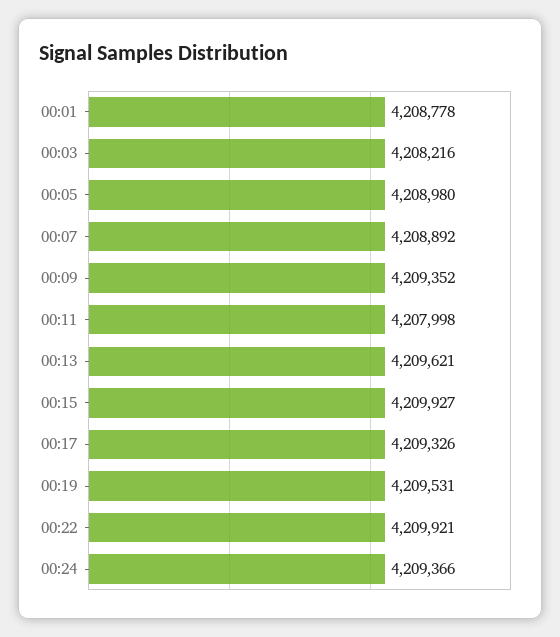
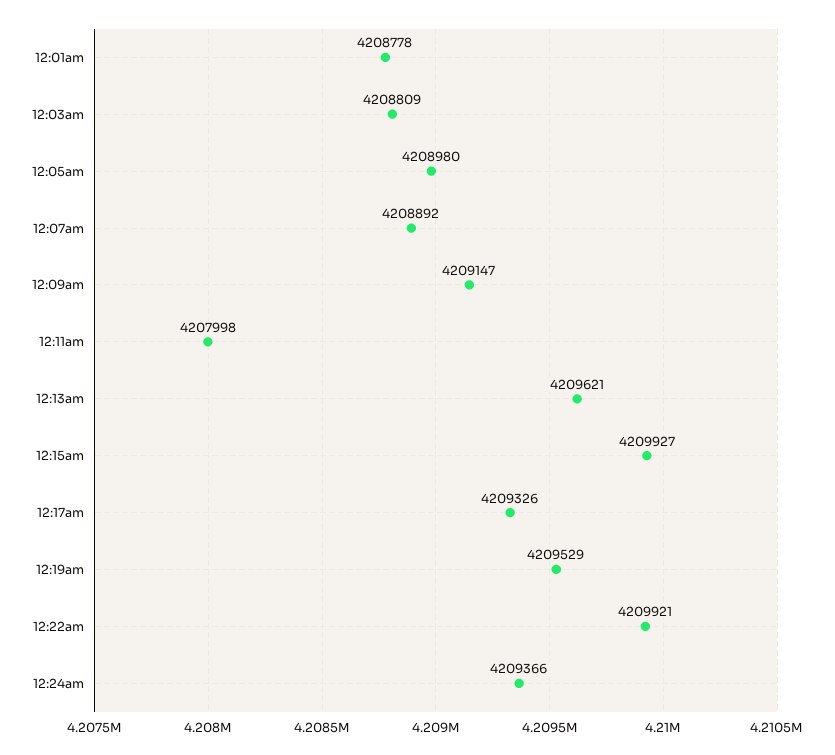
00:03: 4208216 -> 4208809
00:09: 4209352 -> 4209147
00:19: 4209531 -> 4209529

